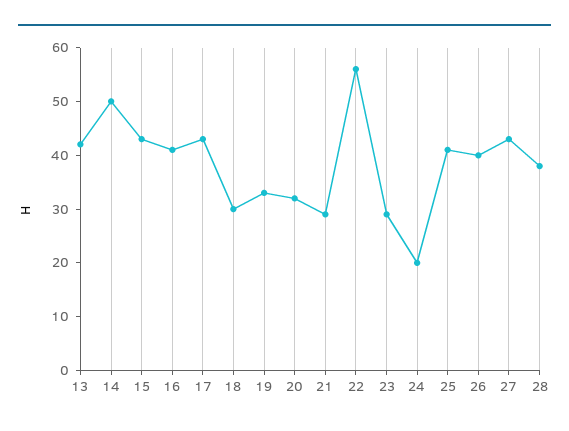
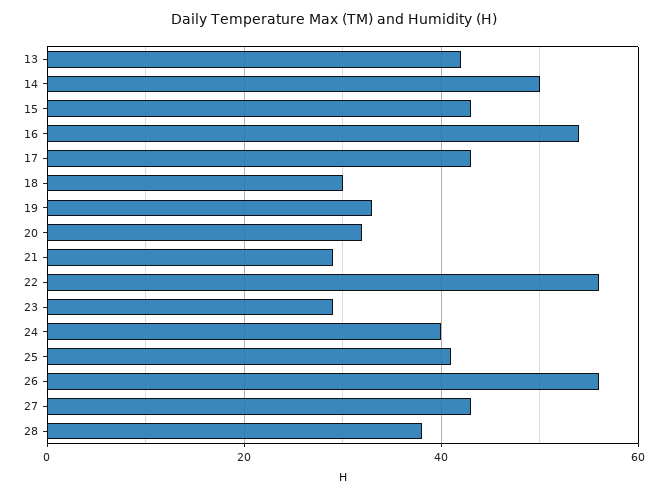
16: 40 -> 55
24: 20 -> 40
26: 40 -> 55

